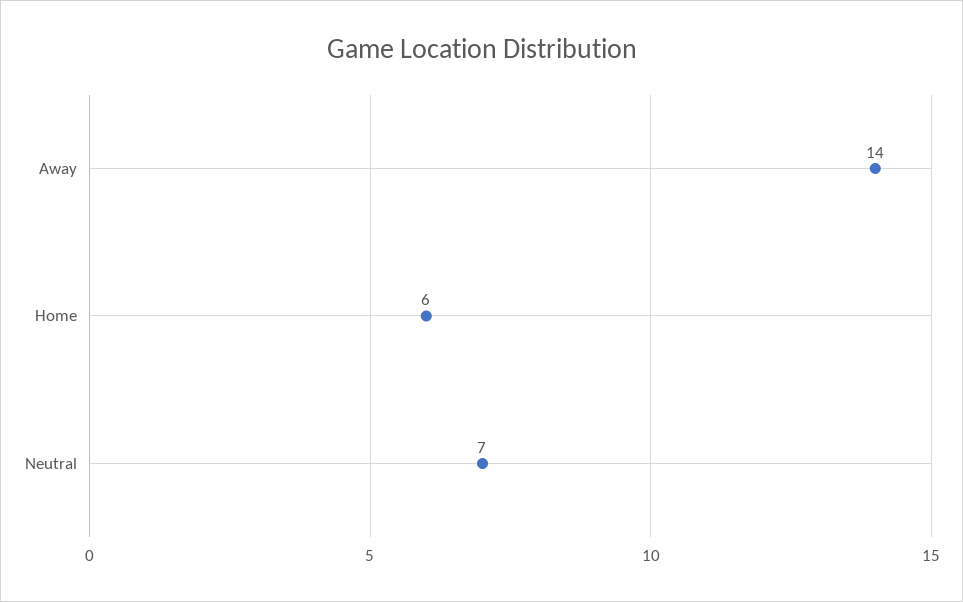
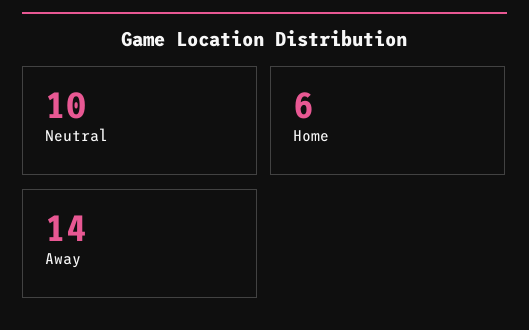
Neutral: 7 -> 10

